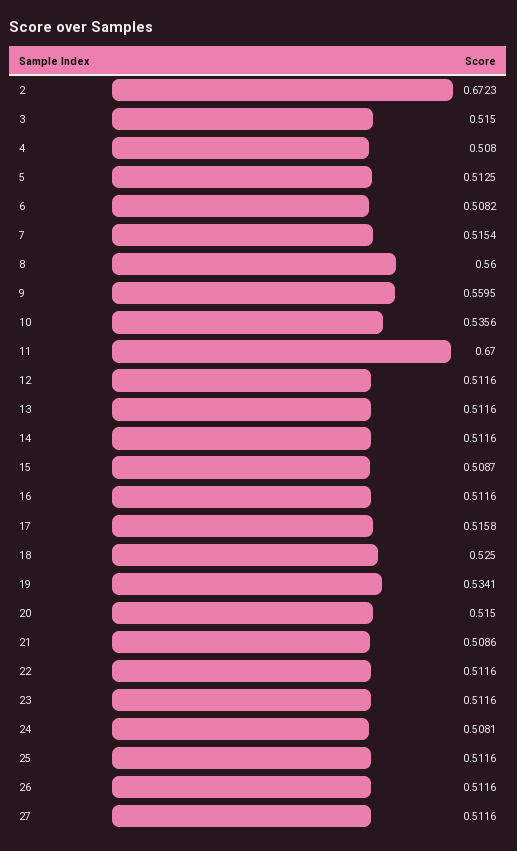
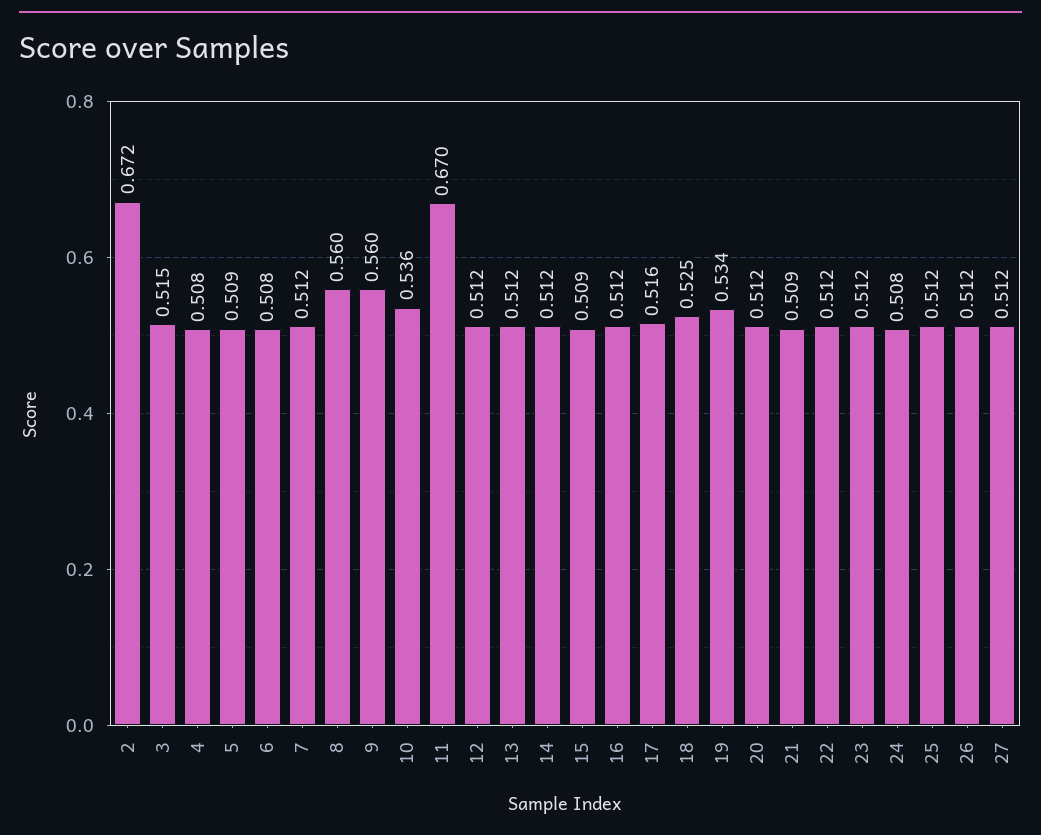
5: 0.5125 -> 0.509
7: 0.5154 -> 0.512
20: 0.515 -> 0.512

